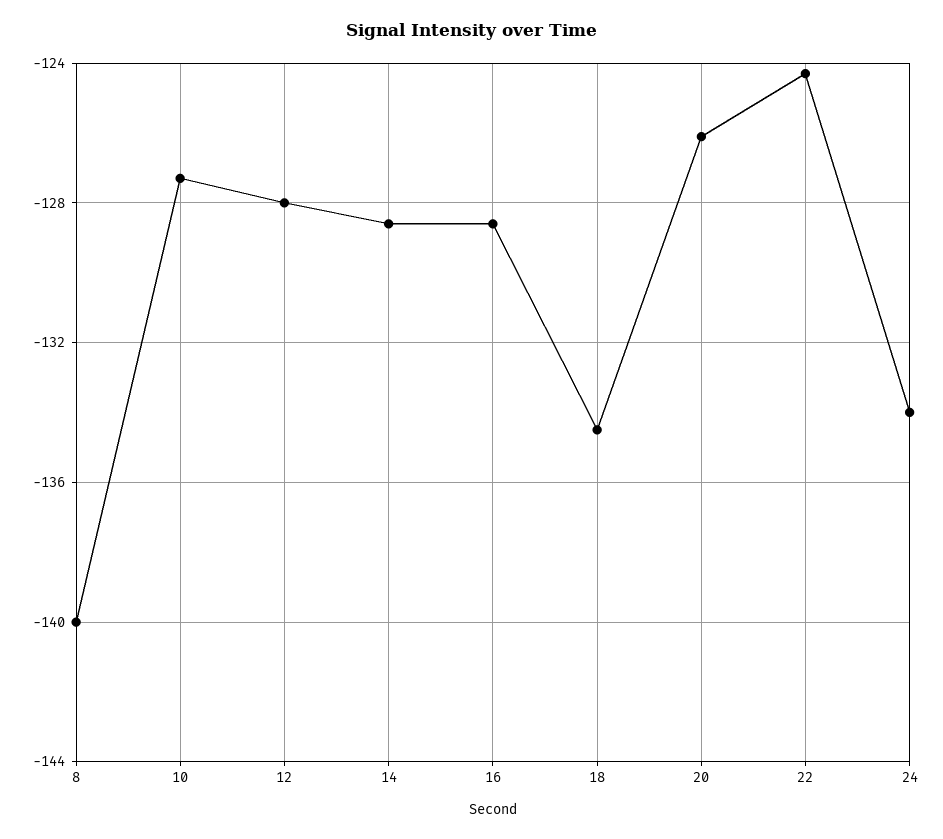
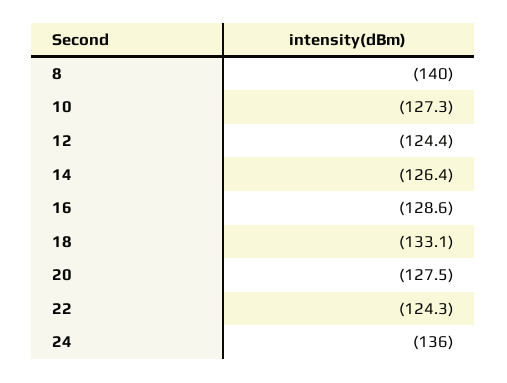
12: -128 -> -124.4
14: -128.5 -> -126.4
18: -134.5 -> -133.1
20: -126 -> -127.5
24: -134 -> -136

